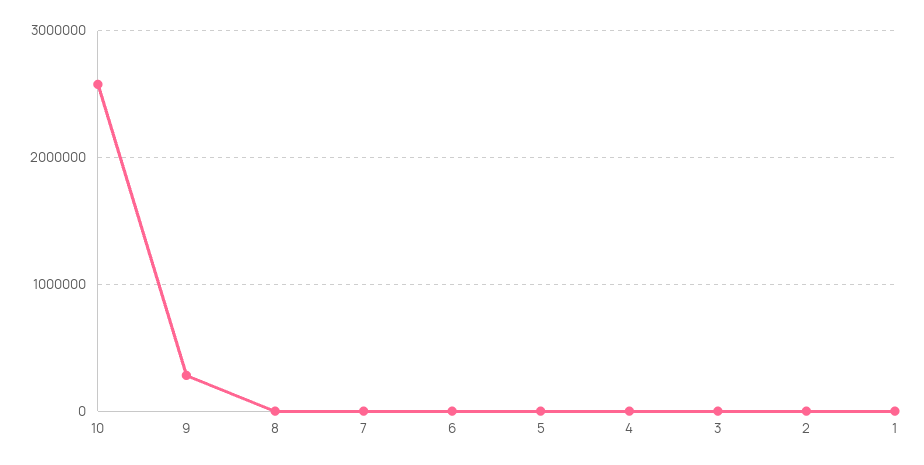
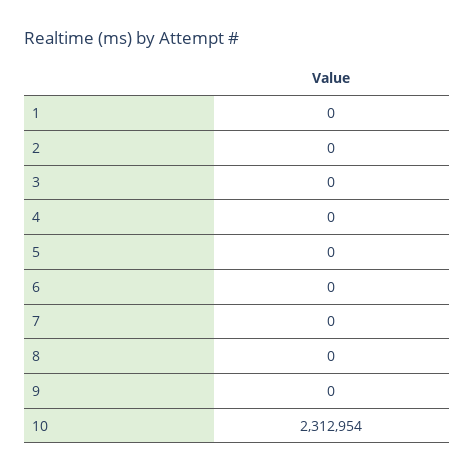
10: 2600000 -> 2312954
9: 300000 -> 0

